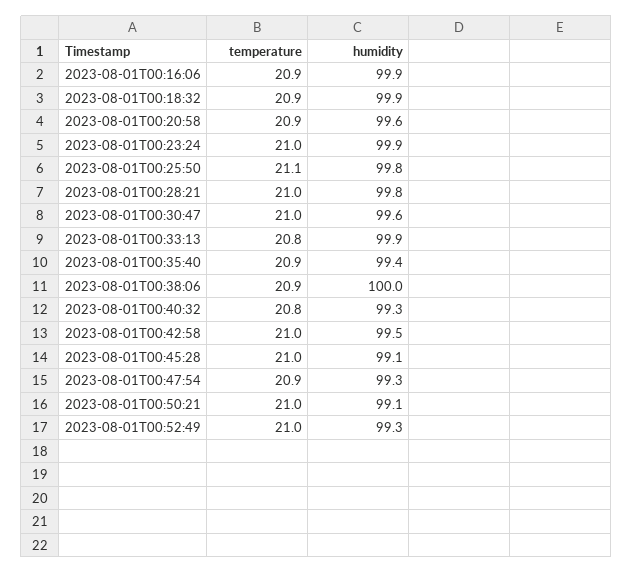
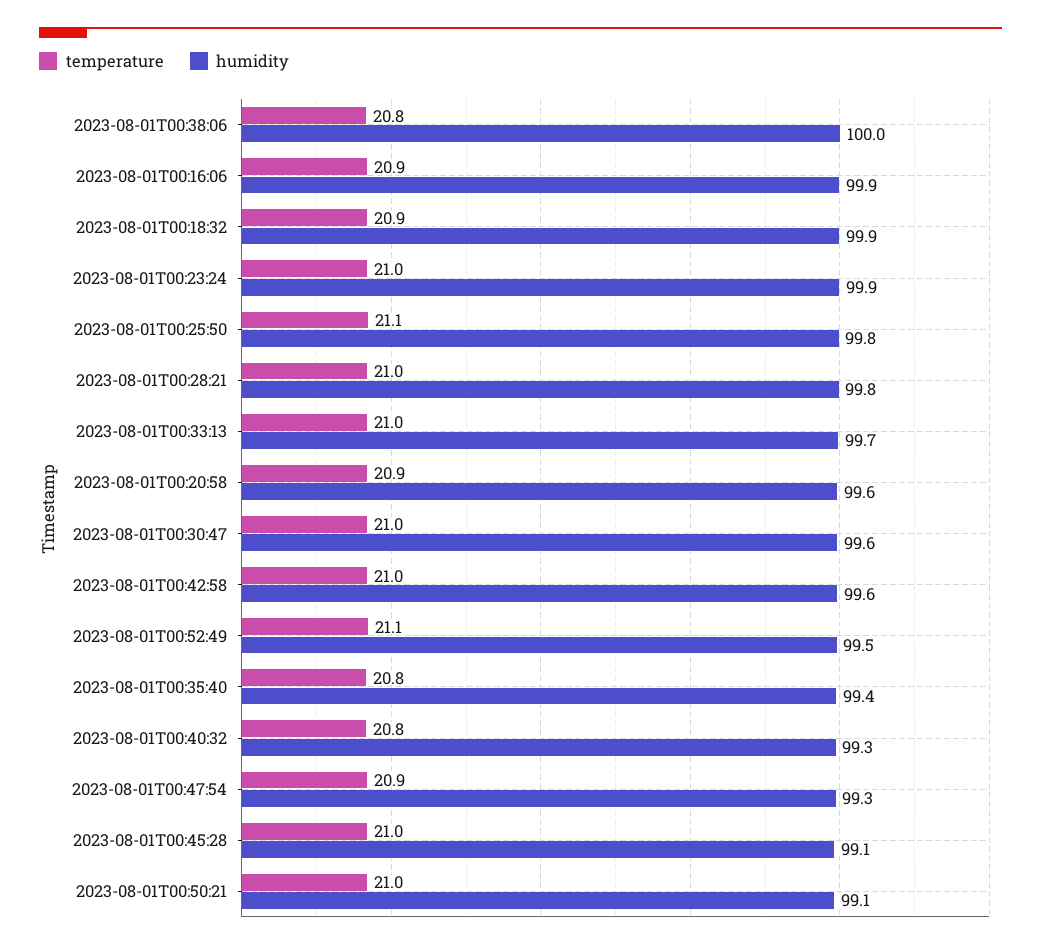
temperature, 2023-08-01T00:33:13: 20.8 -> 21
humidity, 2023-08-01T00:33:13: 99.9 -> 99.7
temperature, 2023-08-01T00:35:40: 20.9 -> 20.8
temperature, 2023-08-01T00:38:06: 20.9 -> 20.8
humidity, 2023-08-01T00:42:58: 99.5 -> 99.6
temperature, 2023-08-01T00:52:49: 21 -> 21.1
humidity, 2023-08-01T00:52:49: 99.3 -> 99.5

